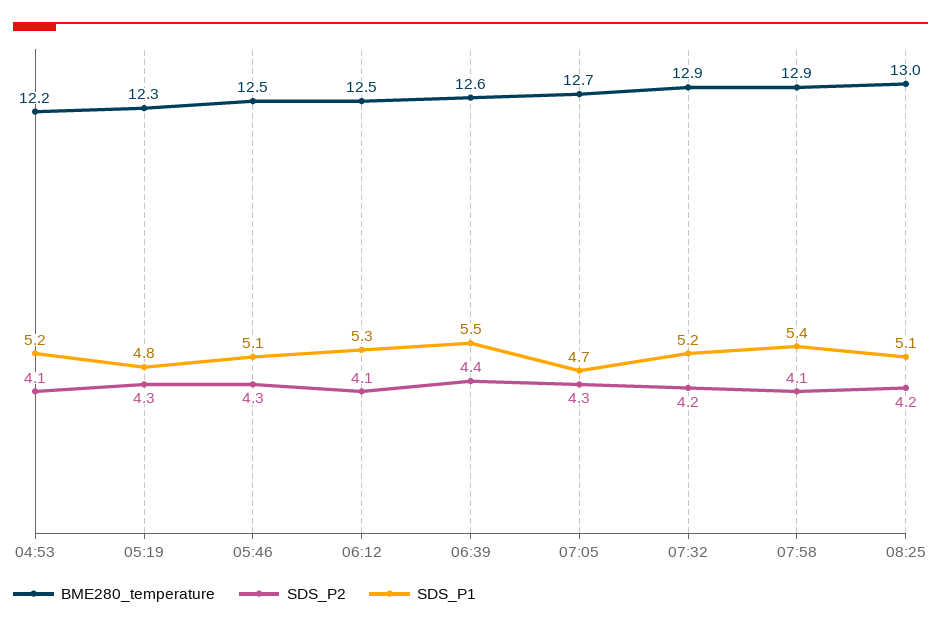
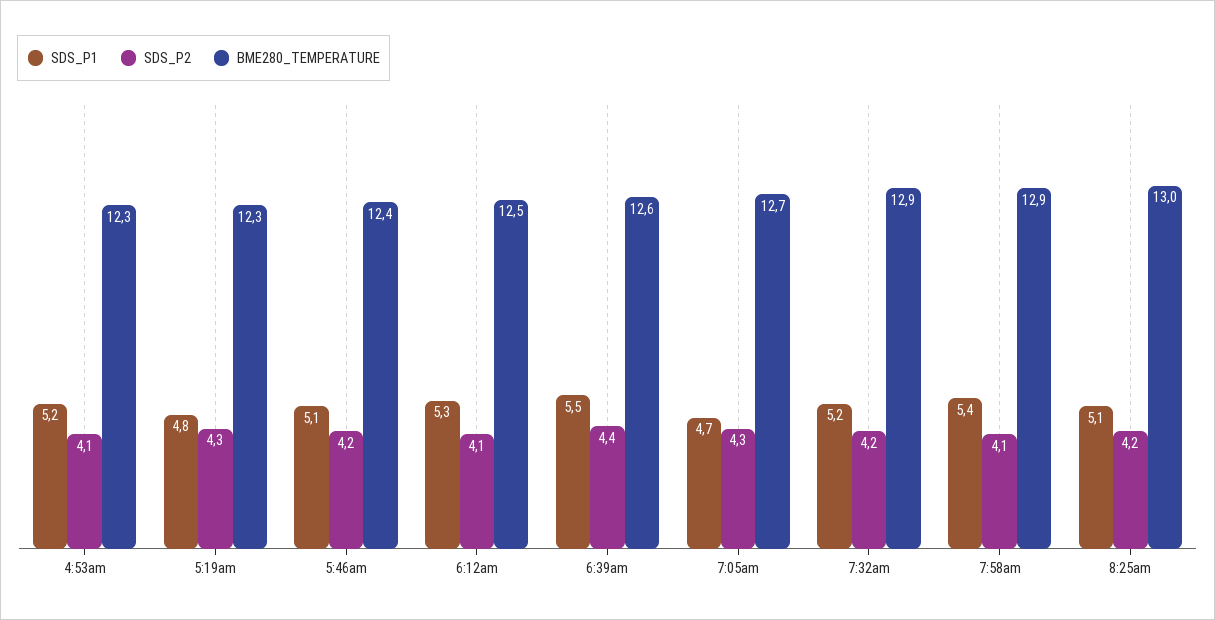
BME280_temperature, 04:53: 12.2 -> 12.3
BME280_temperature, 05:46: 12.5 -> 12.4
SDS_P2, 05:46: 4.3 -> 4.2

